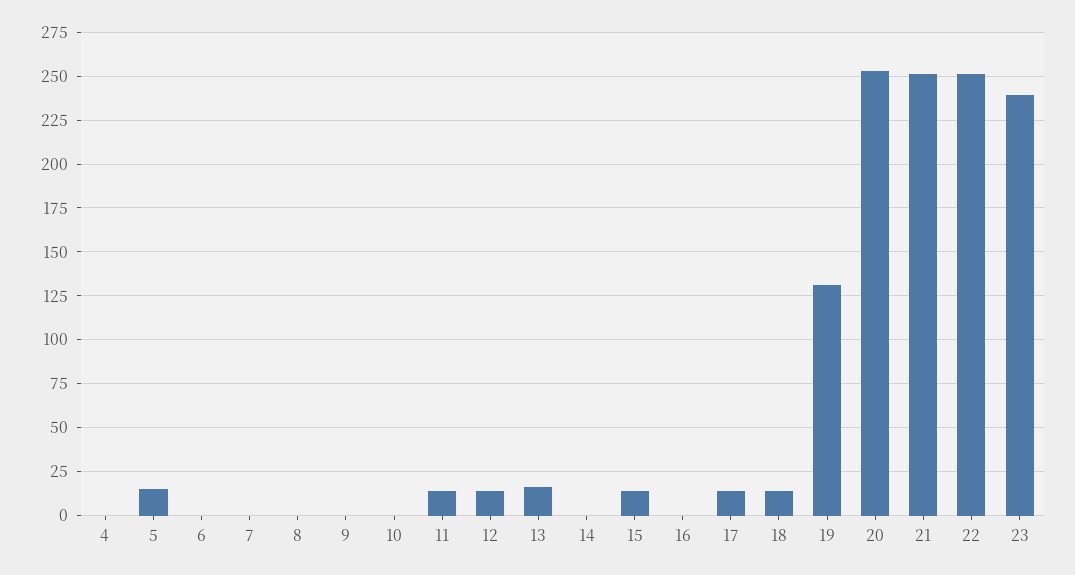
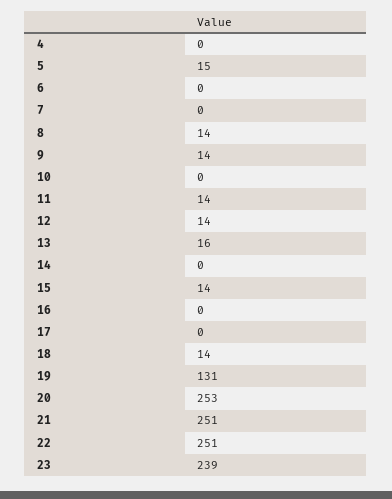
8: 0 -> 14
9: 0 -> 14
17: 15 -> 0

